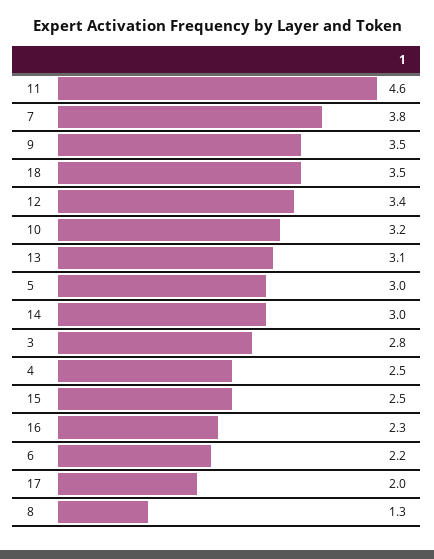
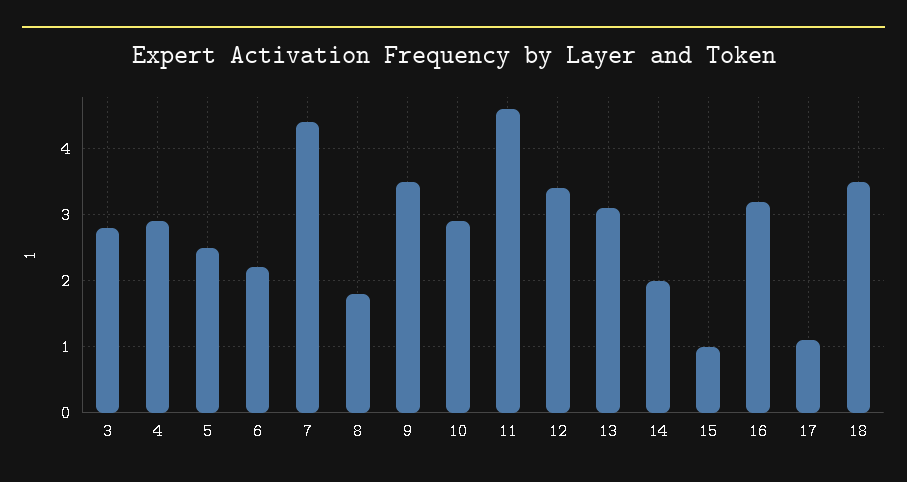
7: 3.8 -> 4.4
10: 3.2 -> 2.9
5: 3 -> 2.5
14: 3 -> 2
4: 2.5 -> 2.9
15: 2.5 -> 1
16: 2.3 -> 3.2
17: 2 -> 1.1
8: 1.3 -> 1.8

